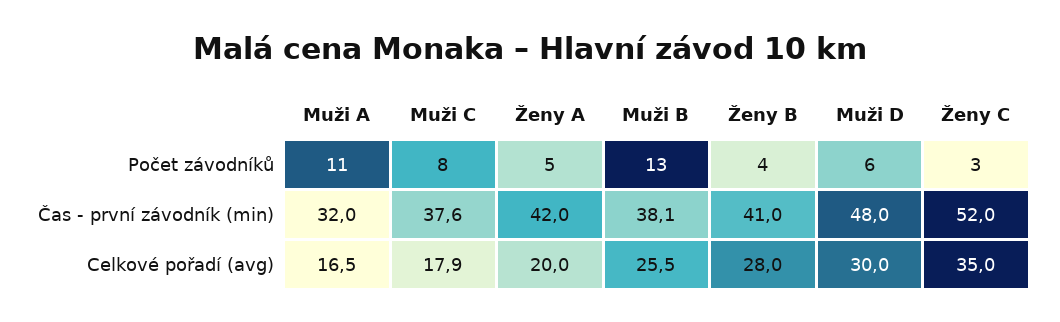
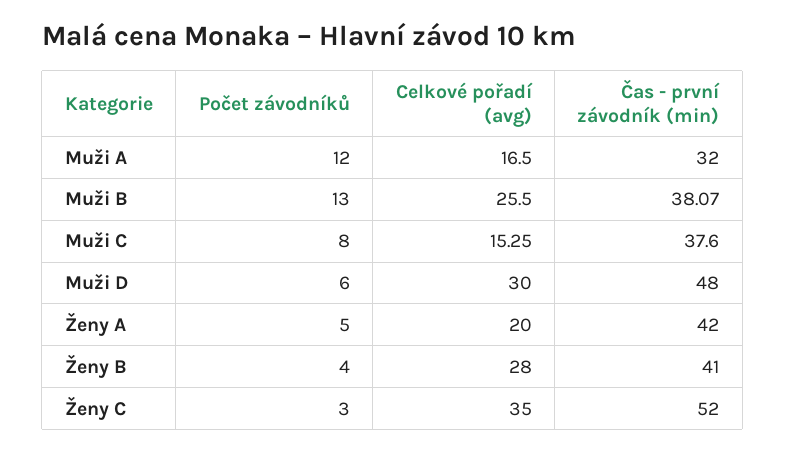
Muži A, Počet závodníků: 11 -> 12
Muži C, Celkové pořadí (avg): 17.9 -> 15.25

